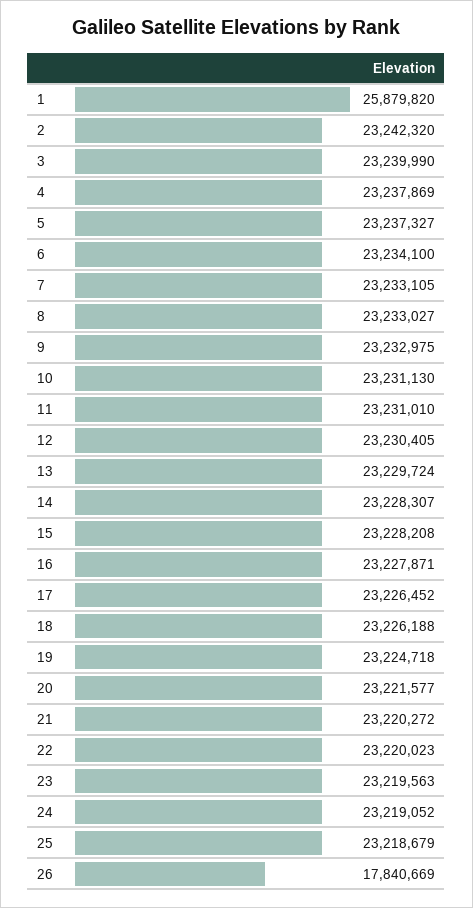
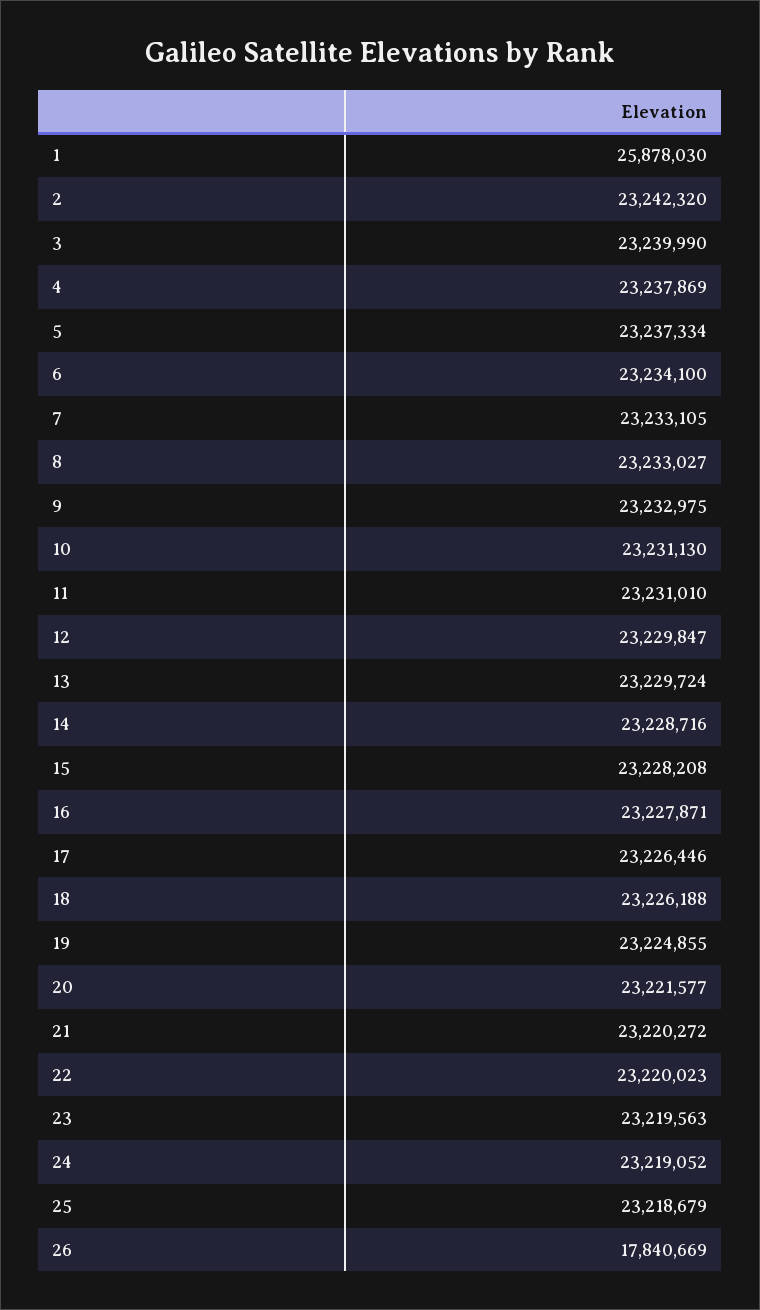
1: 25879820 -> 25878030
5: 23237327 -> 23237334
12: 23230405 -> 23229847
14: 23228307 -> 23228716
17: 23226452 -> 23226446
19: 23224718 -> 23224855

